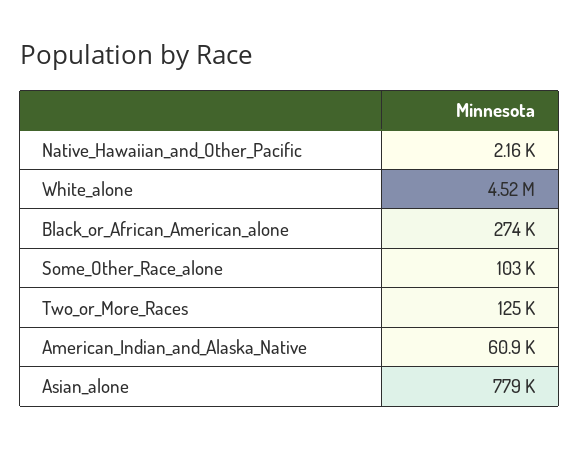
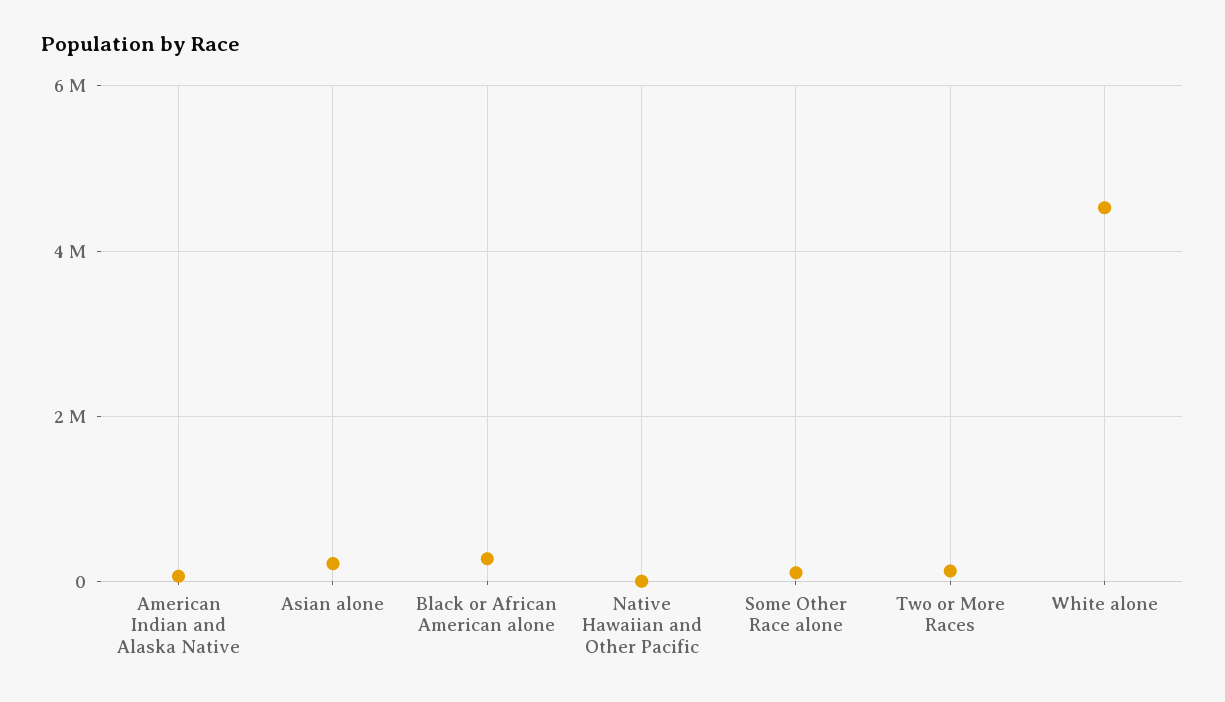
Asian_alone: 779000 -> 200000

